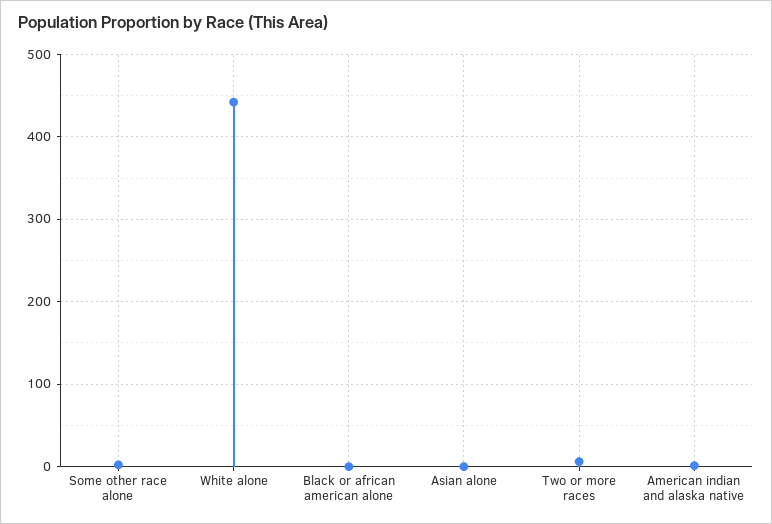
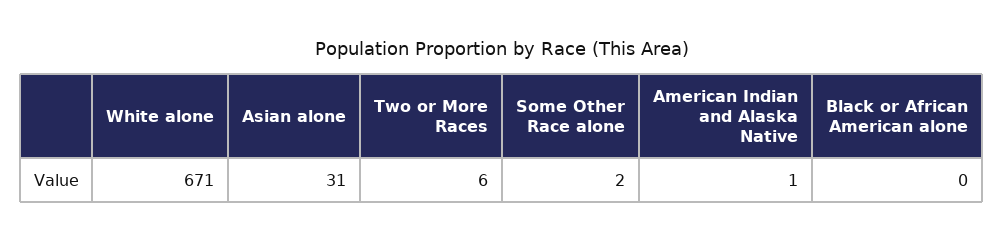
White alone: 440 -> 671
Asian alone: 0 -> 31

